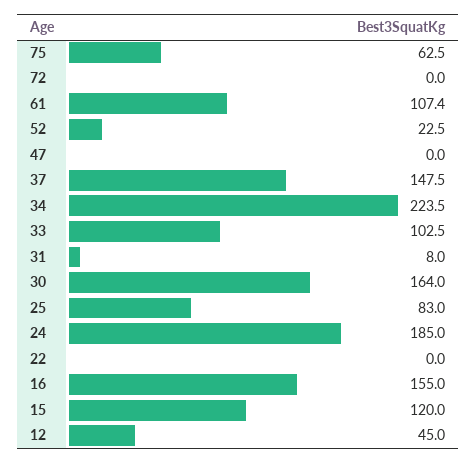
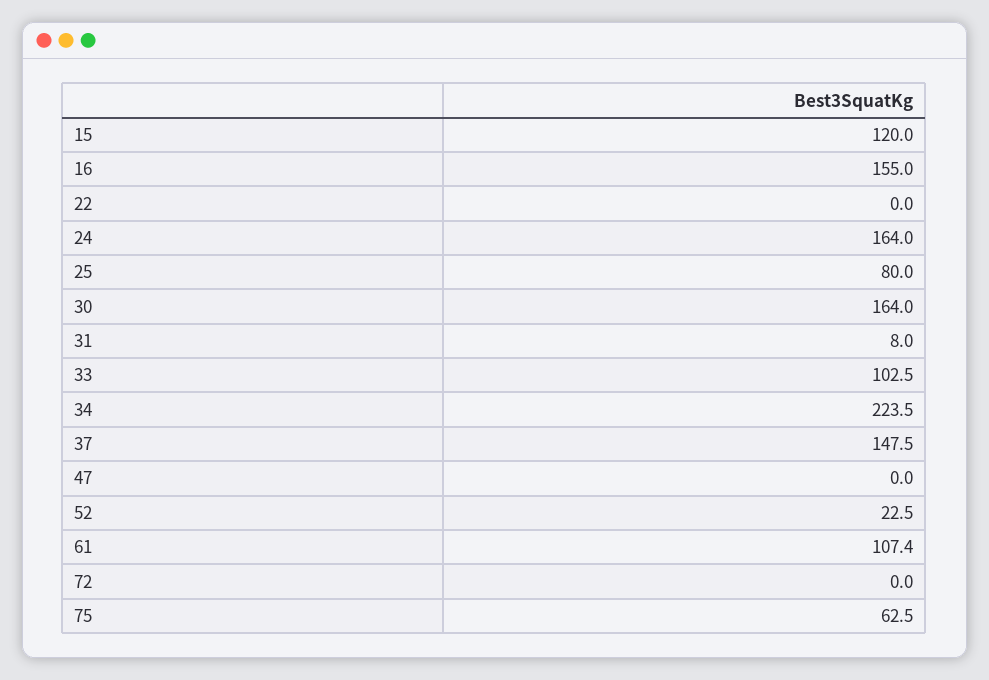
25: 83 -> 80
24: 185 -> 164
12: 45 -> none

